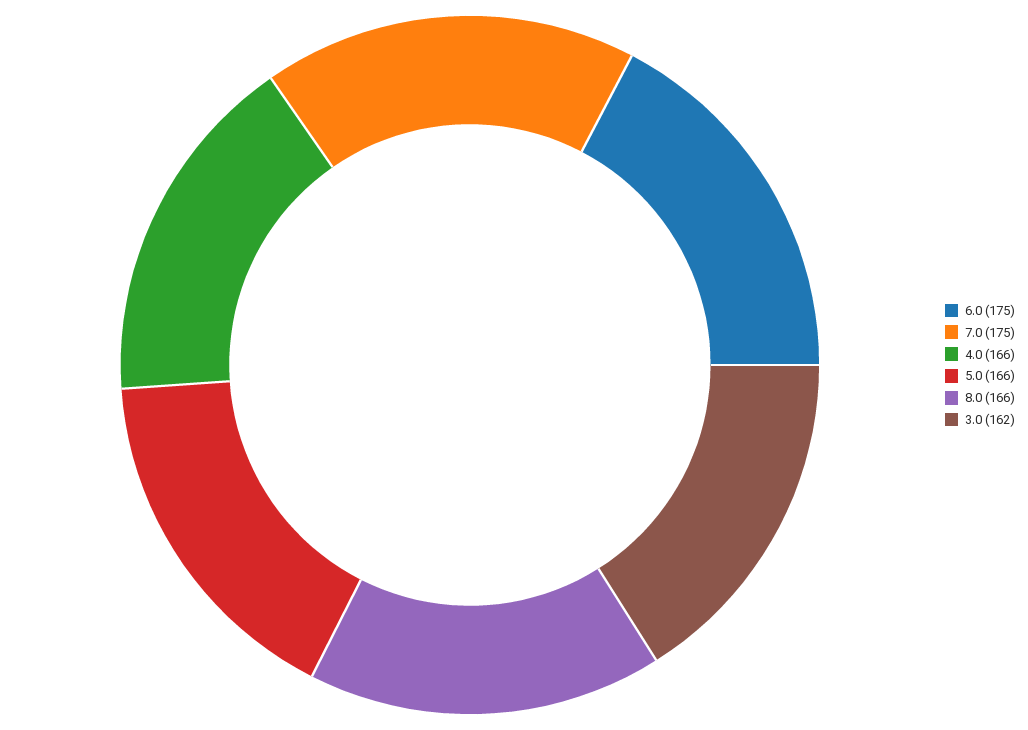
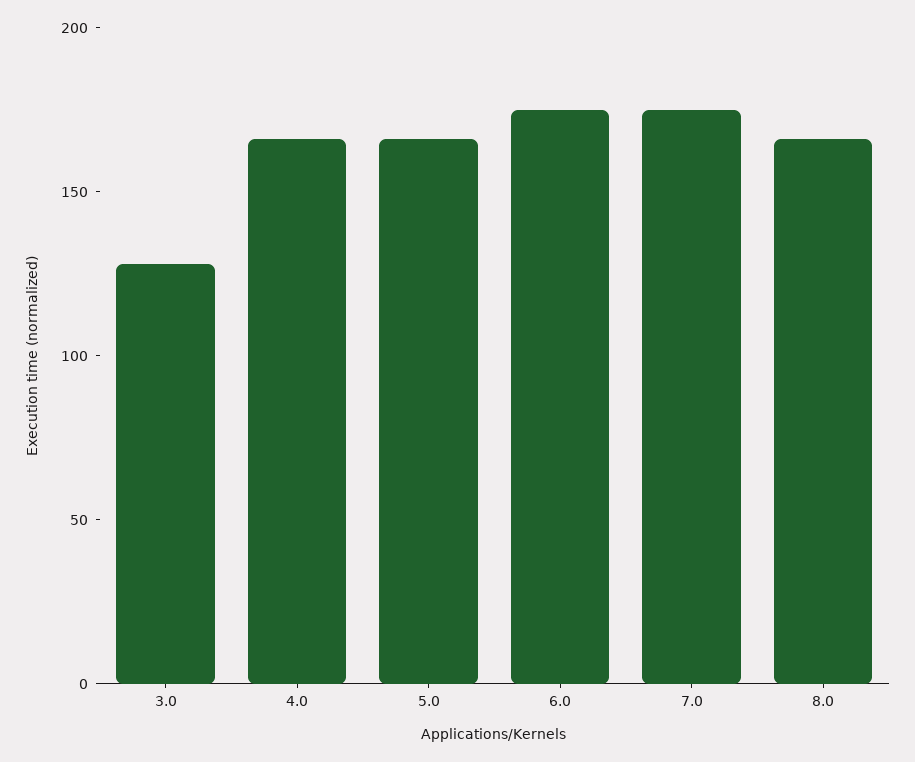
3.0: 162 -> 130

